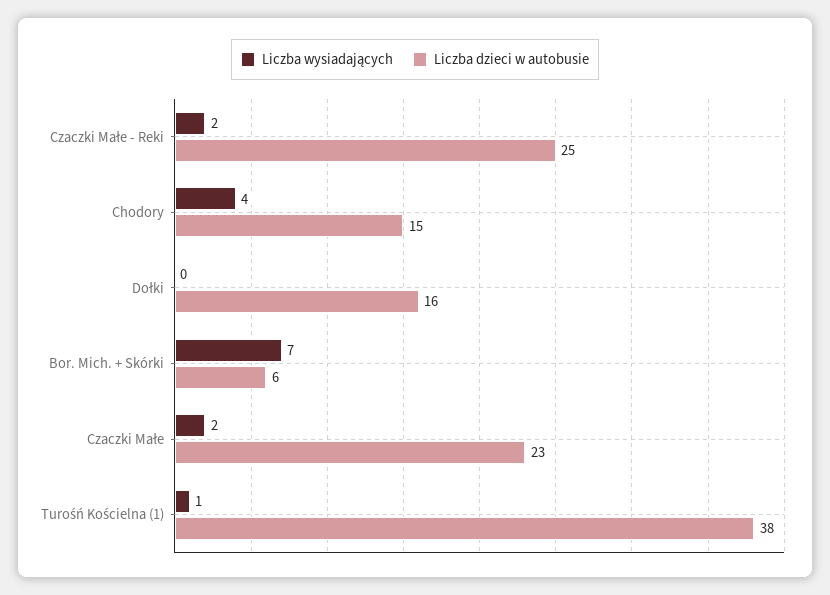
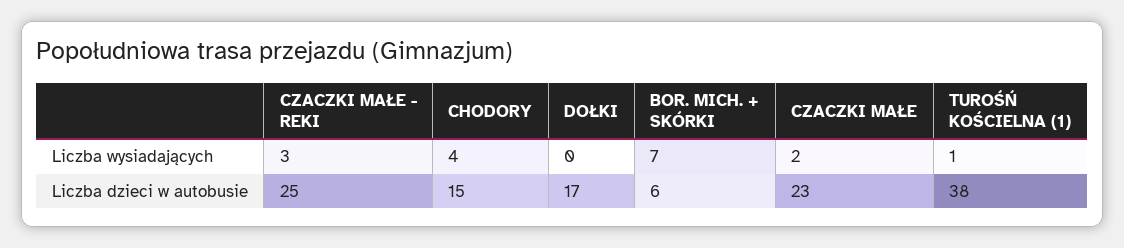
Liczba wysiadających, Czaczki Małe - Reki: 2 -> 3
Liczba dzieci w autobusie, Dołki: 16 -> 17

